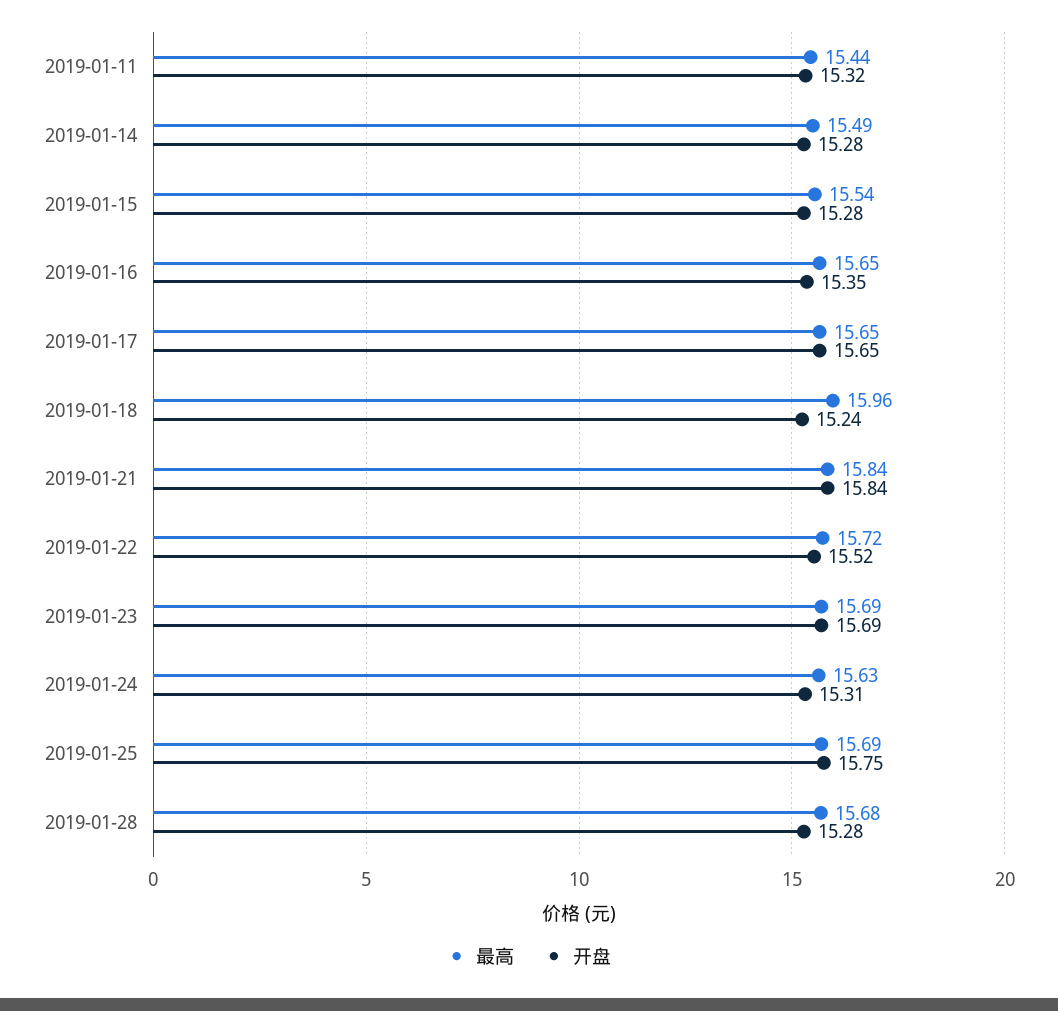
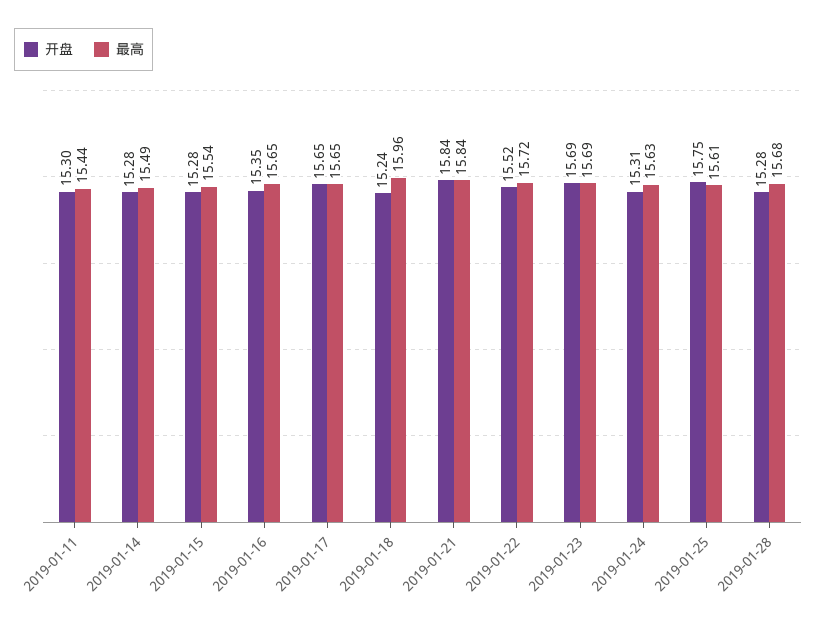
开盘, 2019-01-11: 15.32 -> 15.3
最高, 2019-01-25: 15.69 -> 15.61

